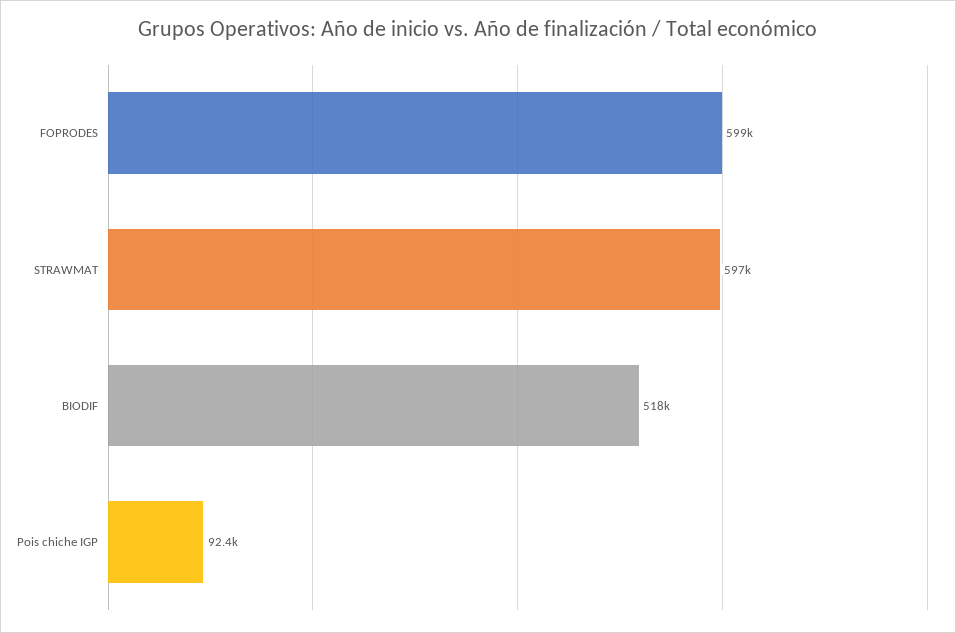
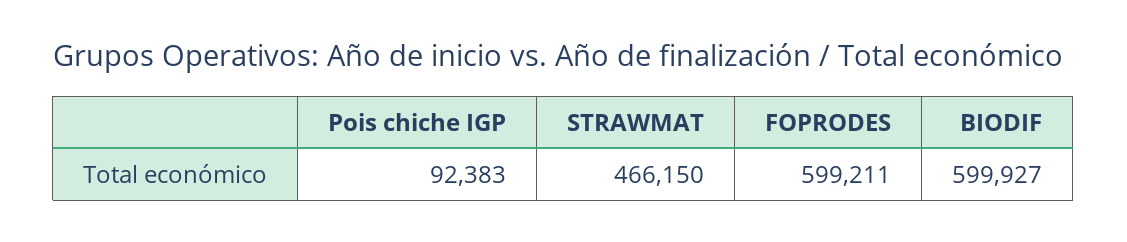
STRAWMAT: 597000 -> 466150
BIODIF: 518000 -> 599927

